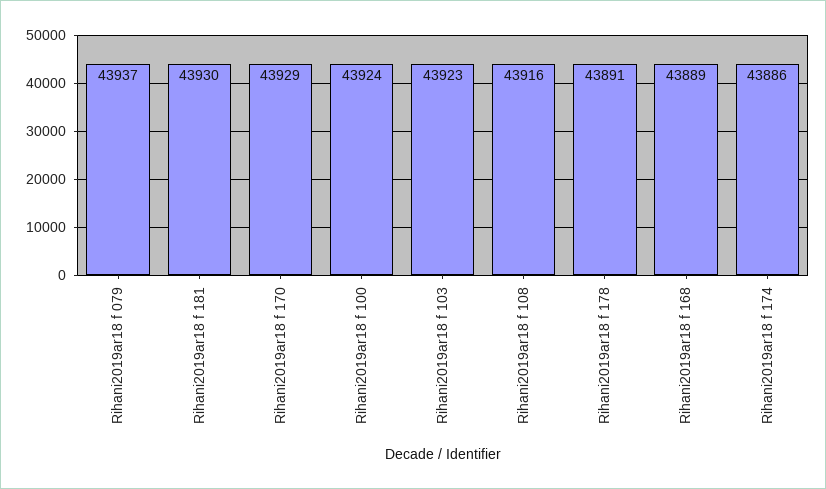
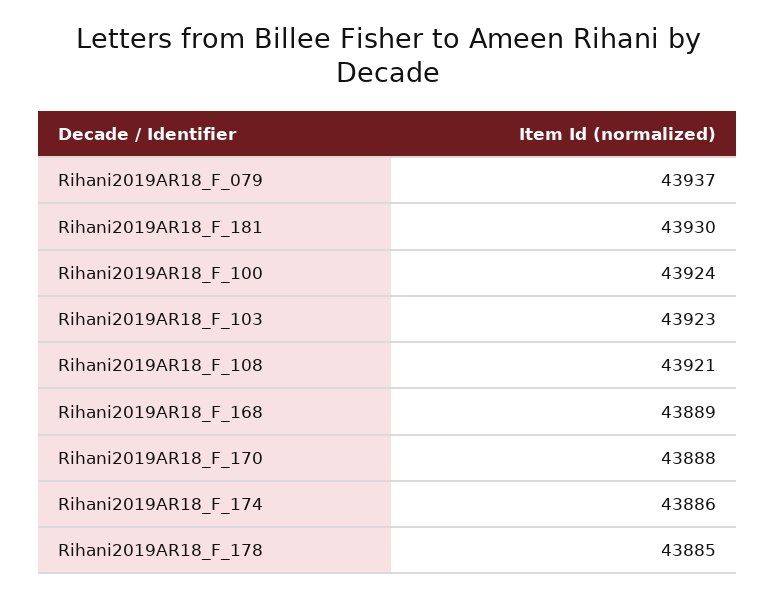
Rihani2019ar18 f 170: 43929 -> 43888
Rihani2019ar18 f 108: 43916 -> 43921
Rihani2019ar18 f 178: 43891 -> 43885

